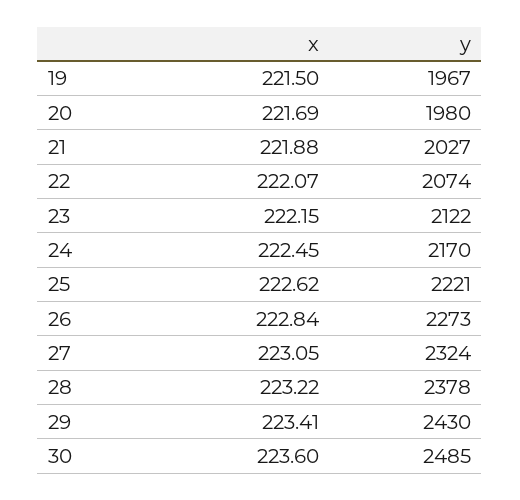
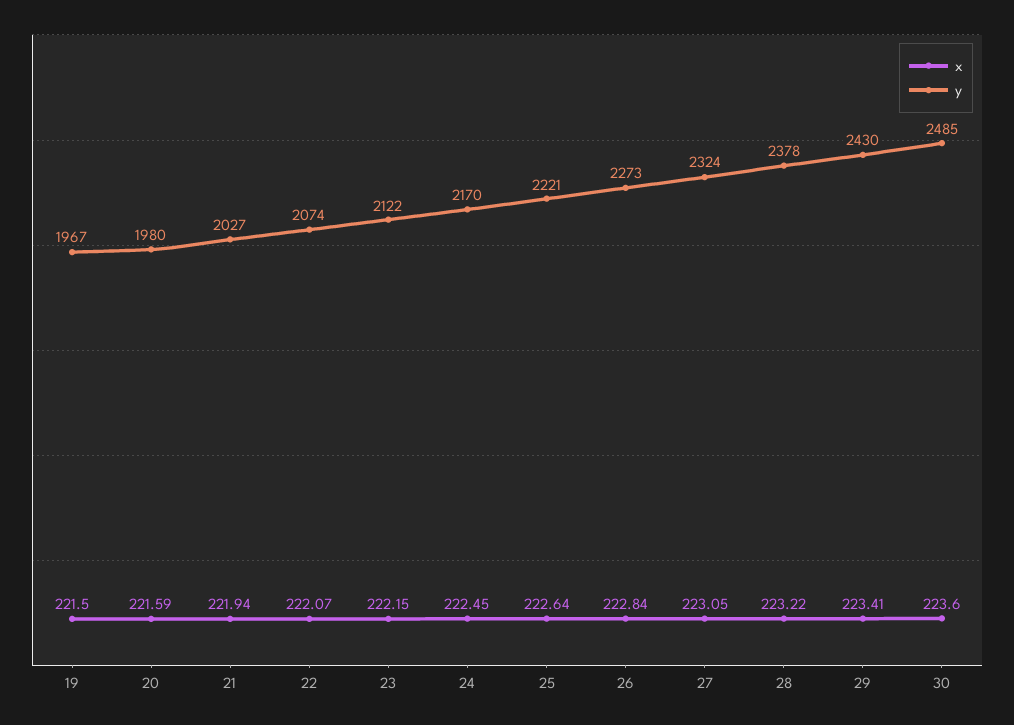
x, 20: 221.69 -> 221.59
x, 21: 221.88 -> 221.94
x, 25: 222.62 -> 222.64

